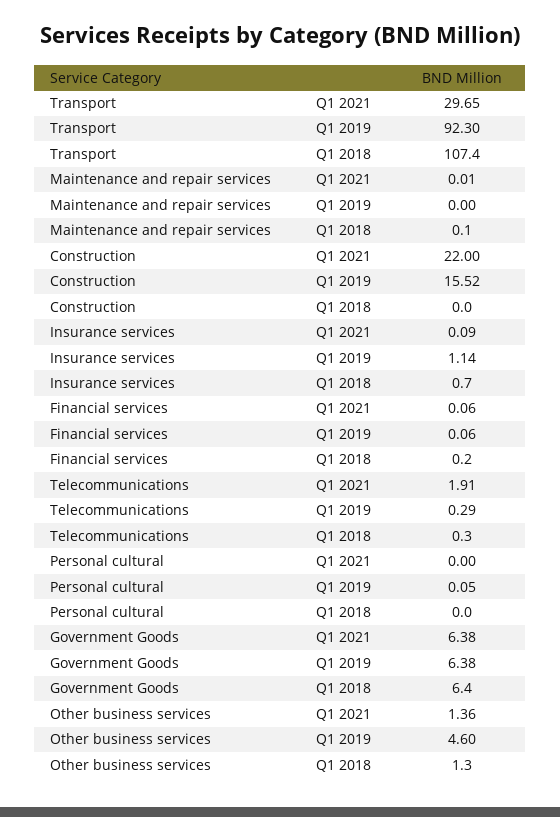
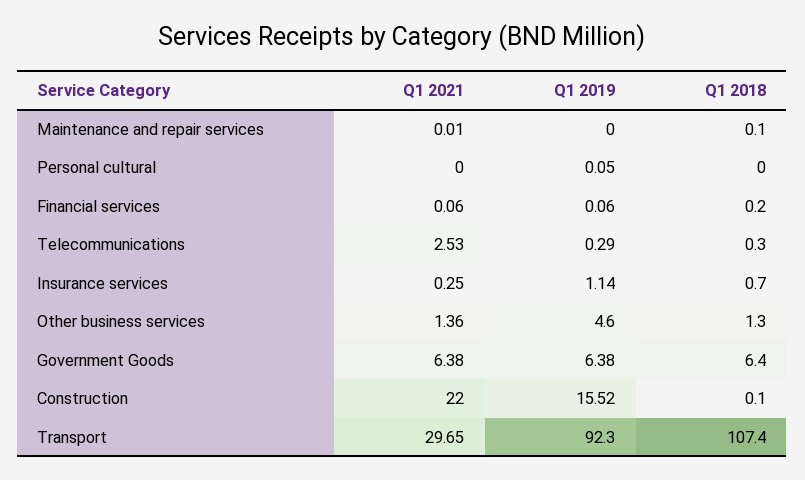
Construction, Q1 2018: 0 -> 0.1
Insurance services, Q1 2021: 0.09 -> 0.25
Telecommunications, Q1 2021: 1.91 -> 2.53

